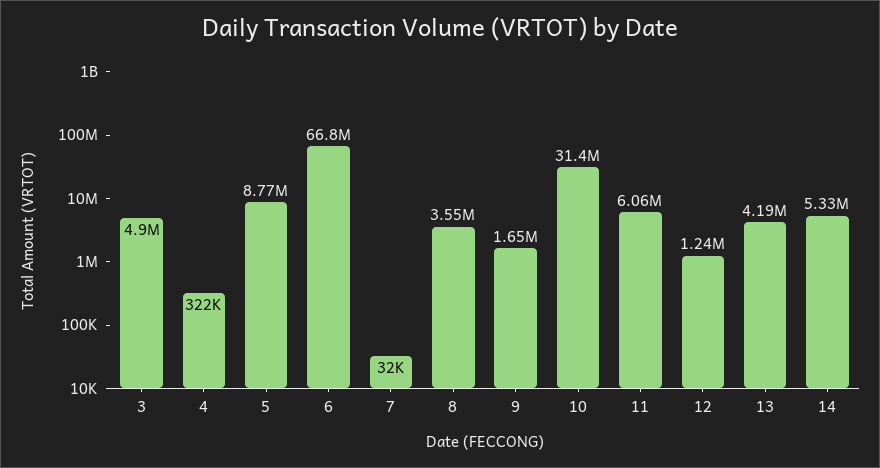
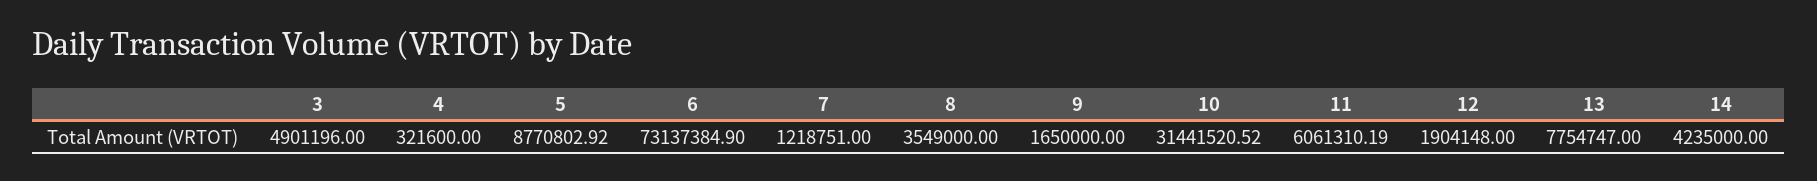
6: 66800000 -> 73137384.9
7: 32000 -> 1218751
12: 1240000 -> 1904148
13: 4190000 -> 7754747
14: 5330000 -> 4235000

